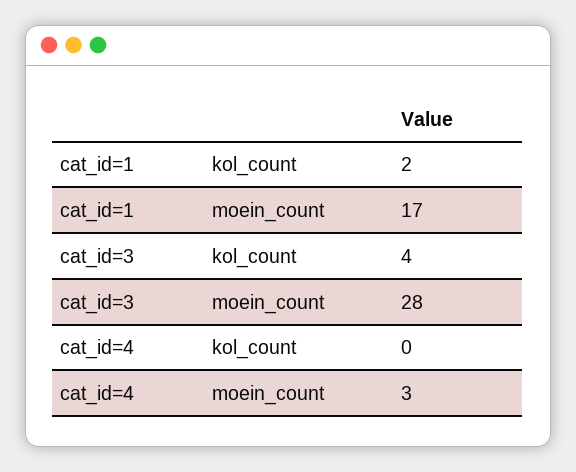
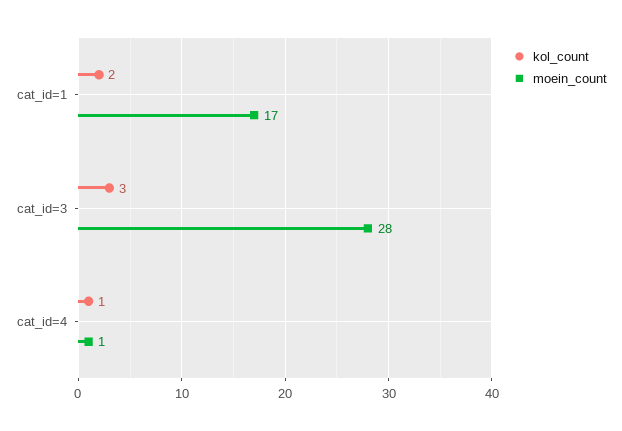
kol_count, cat_id=3: 4 -> 3
kol_count, cat_id=4: 0 -> 1
moein_count, cat_id=4: 3 -> 1

